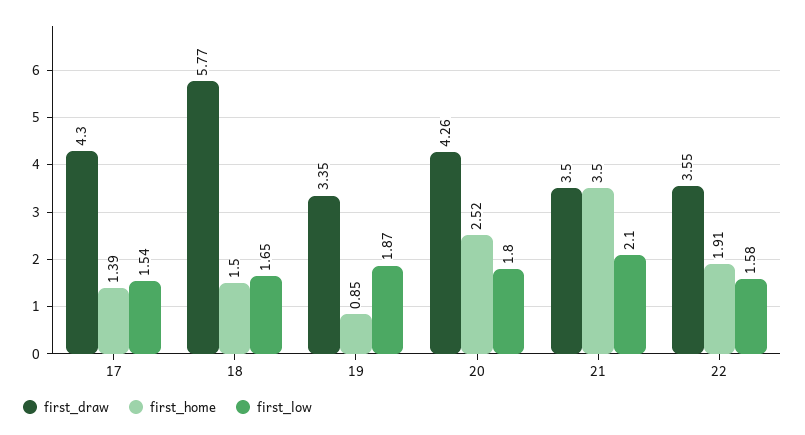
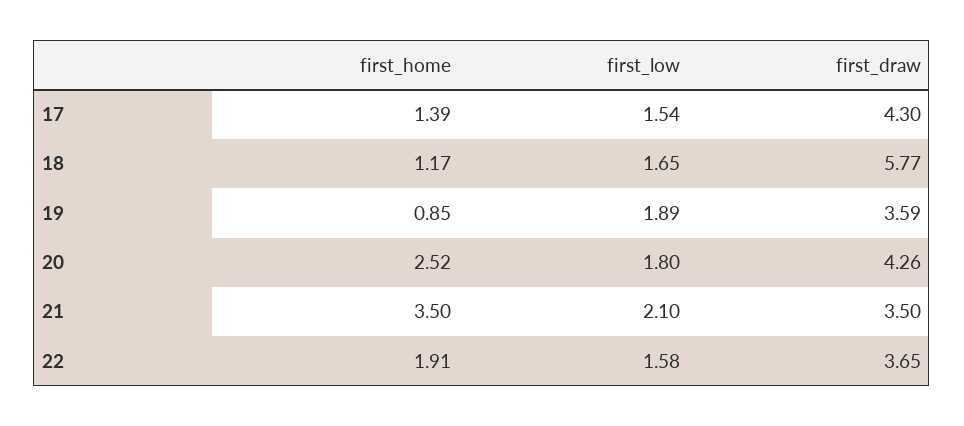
first_home, 18: 1.5 -> 1.17
first_draw, 19: 3.35 -> 3.59
first_low, 19: 1.87 -> 1.89
first_draw, 22: 3.55 -> 3.65

